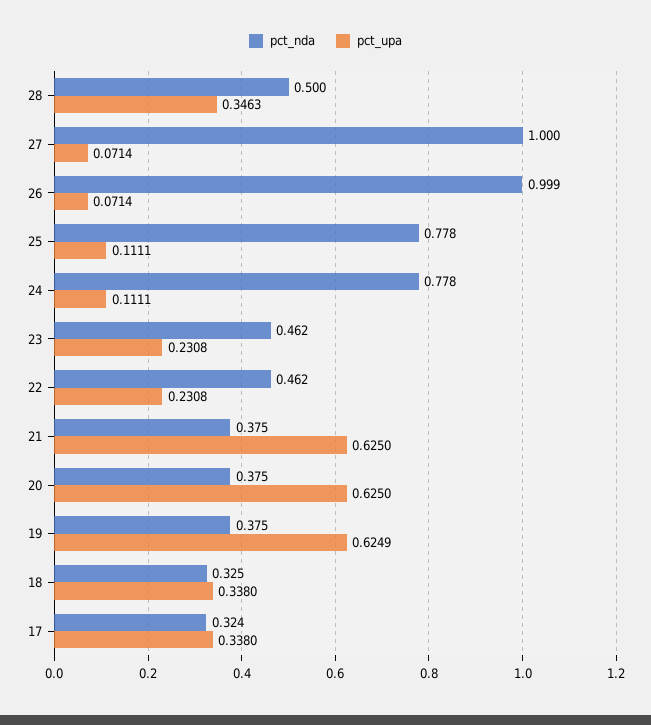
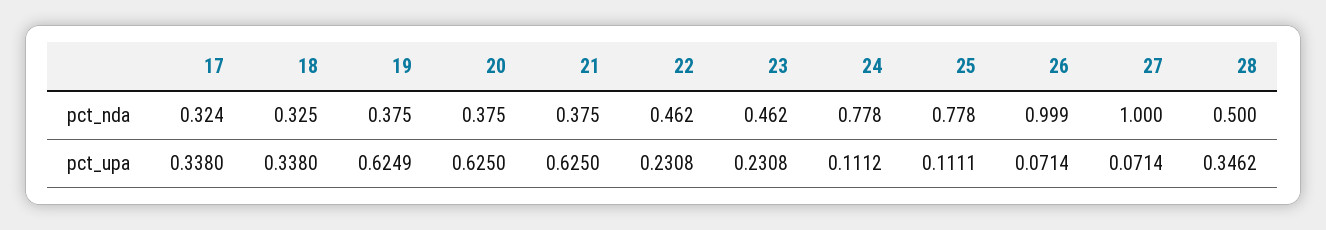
pct_upa, 28: 0.3463 -> 0.3462
pct_upa, 24: 0.1111 -> 0.1112

